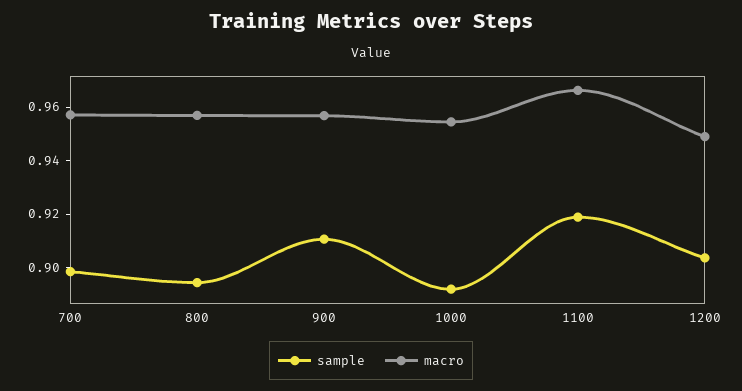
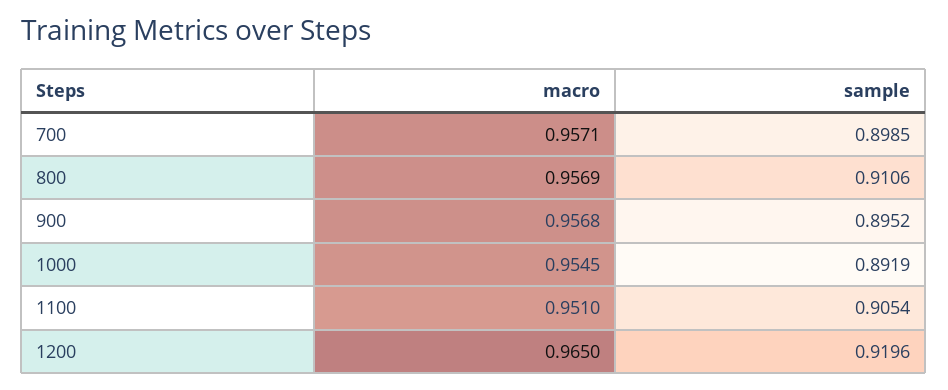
sample, 800: 0.895 -> 0.9106
sample, 900: 0.91 -> 0.8952
sample, 1100: 0.92 -> 0.9054
macro, 1100: 0.965 -> 0.951
sample, 1200: 0.905 -> 0.9196
macro, 1200: 0.95 -> 0.965

